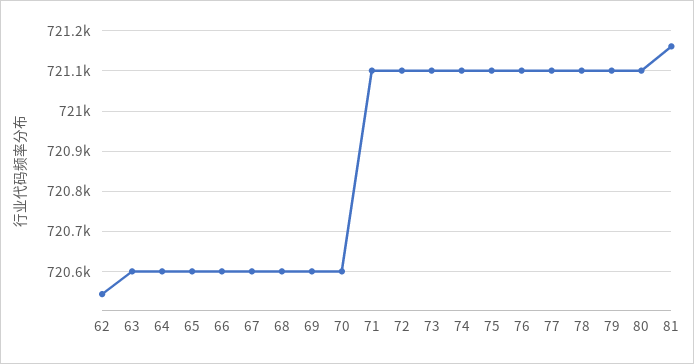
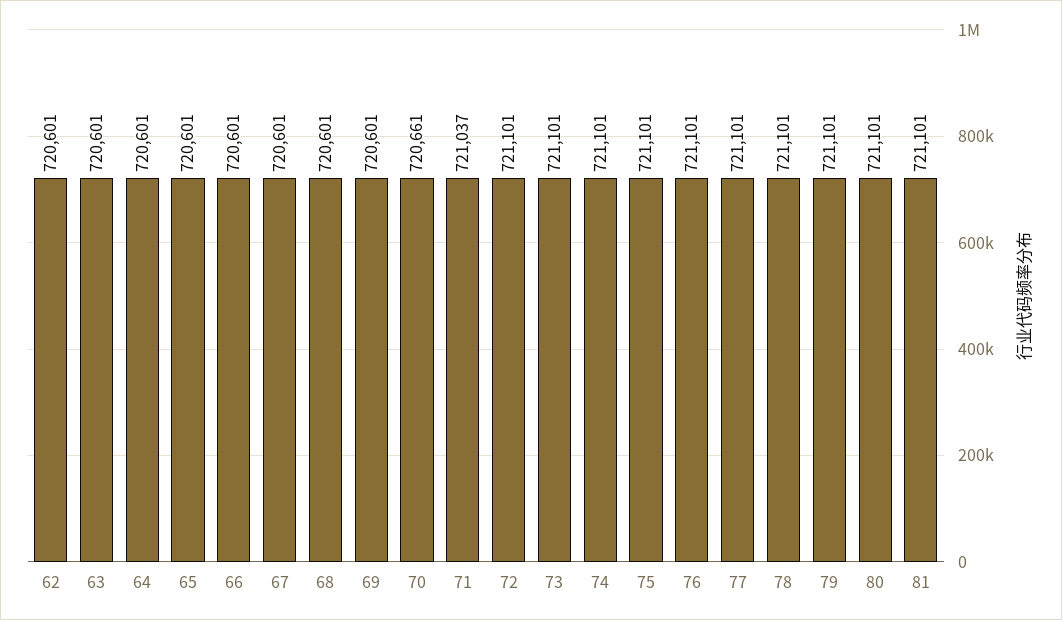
62: 720540 -> 720601
70: 720600 -> 720661
71: 721100 -> 721037
81: 721160 -> 721101

